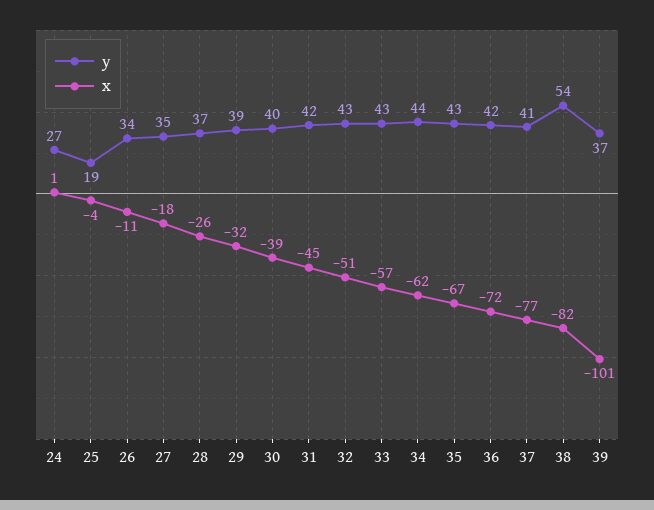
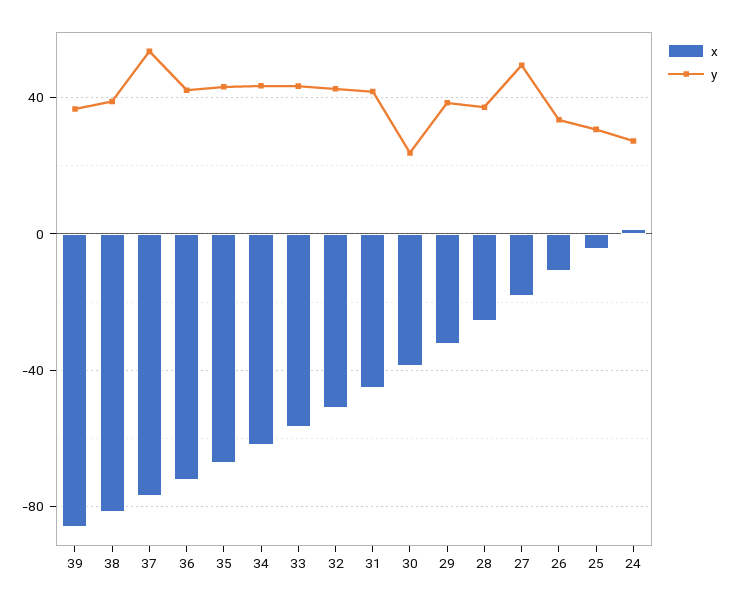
y, 25: 19 -> 30
y, 27: 35 -> 50
y, 30: 40 -> 25
y, 37: 41 -> 55
y, 38: 54 -> 40
x, 39: -101 -> -85

